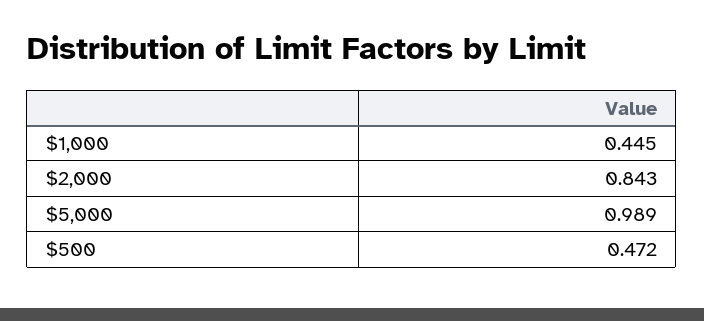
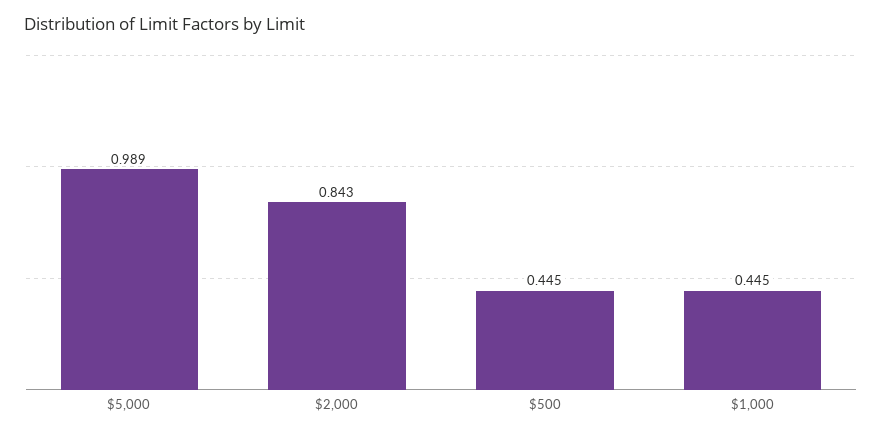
$500: 0.472 -> 0.445

